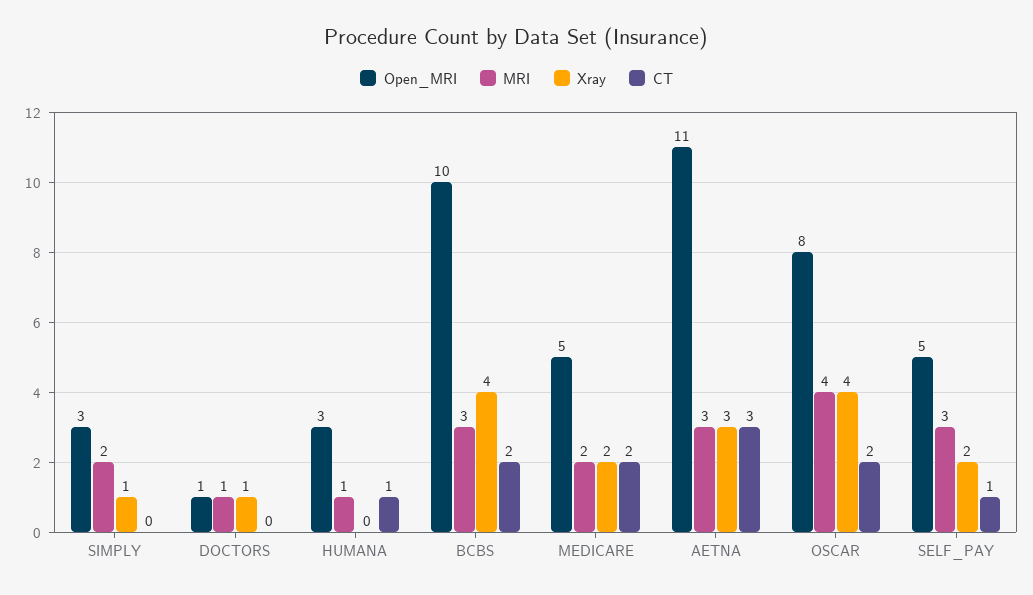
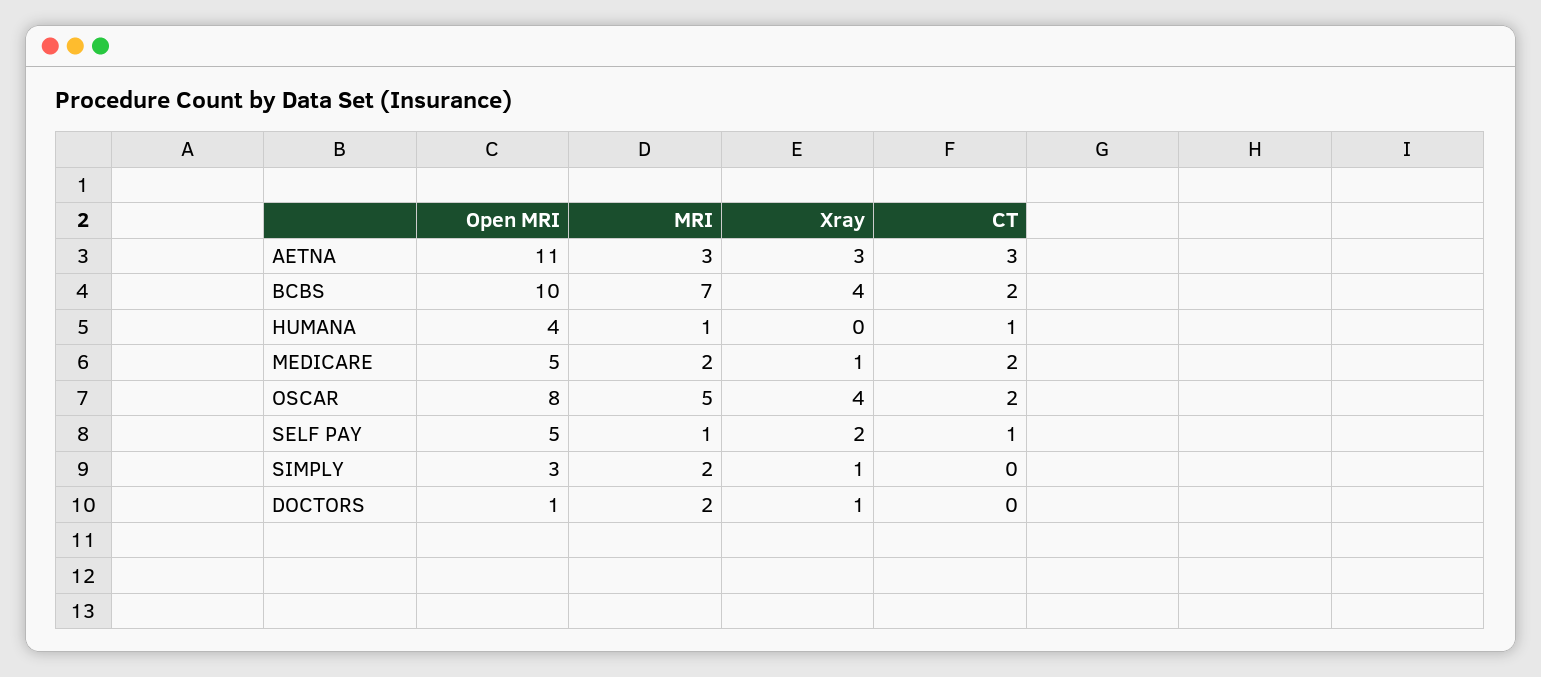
MRI, DOCTORS: 1 -> 2
Open_MRI, HUMANA: 3 -> 4
MRI, BCBS: 3 -> 7
Xray, MEDICARE: 2 -> 1
MRI, OSCAR: 4 -> 5
MRI, SELF_PAY: 3 -> 1

